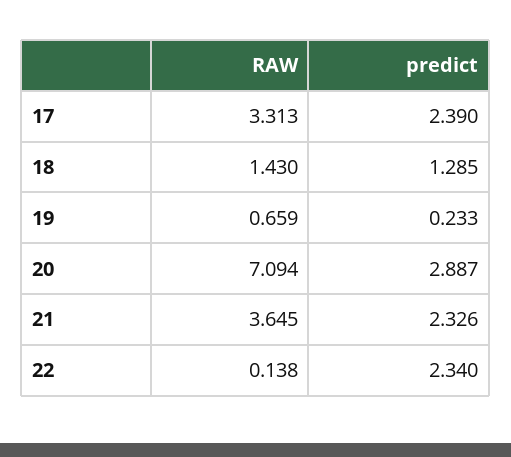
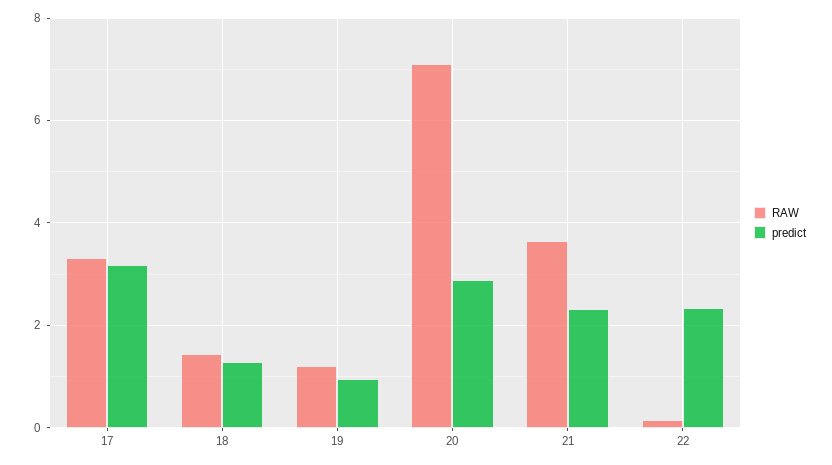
predict, 17: 2.39 -> 3.2
RAW, 19: 0.659 -> 1.2
predict, 19: 0.233 -> 1

